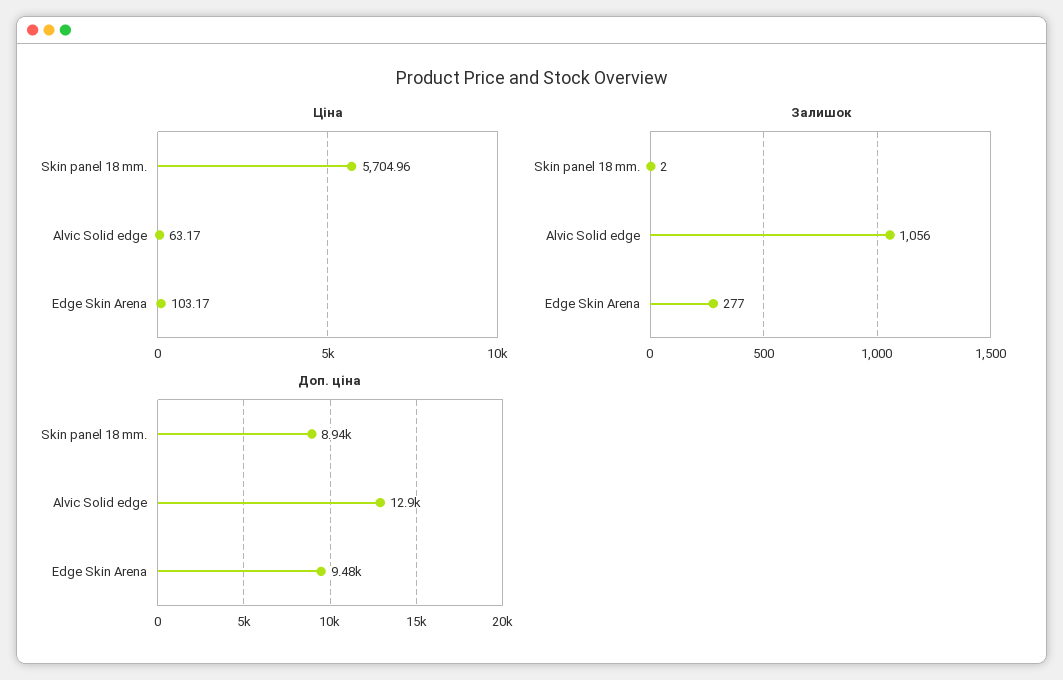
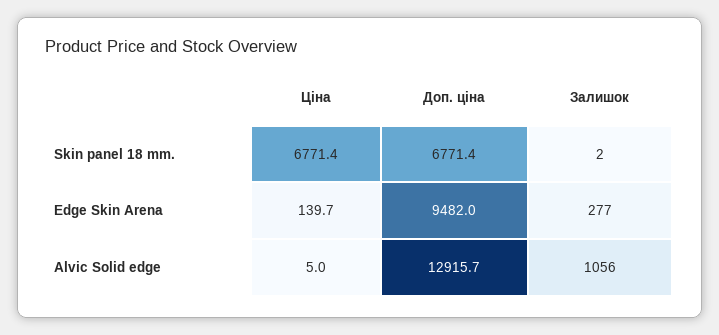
Ціна, Skin panel 18 mm.: 5704.96 -> 6771.4
Ціна, Alvic Solid edge: 63.17 -> 5
Ціна, Edge Skin Arena: 103.17 -> 139.7
Доп. ціна, Skin panel 18 mm.: 8940 -> 6771.4

